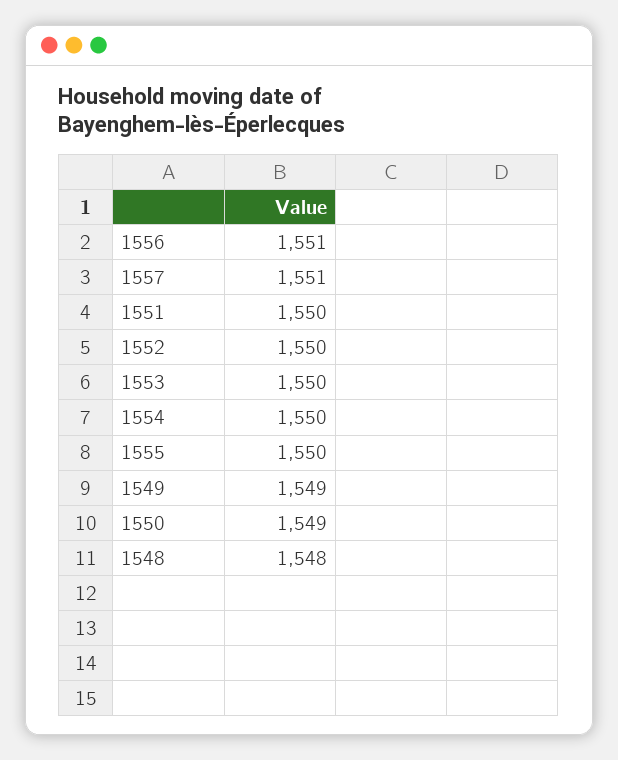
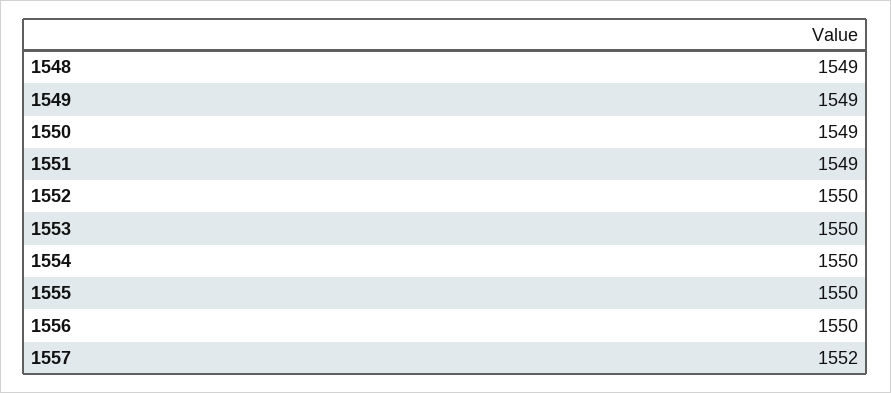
1556: 1551 -> 1550
1557: 1551 -> 1552
1551: 1550 -> 1549
1548: 1548 -> 1549

